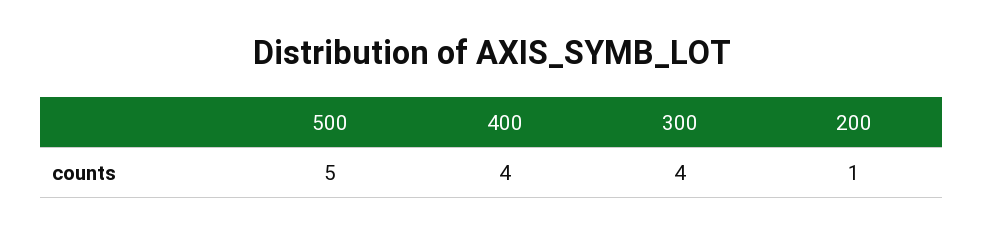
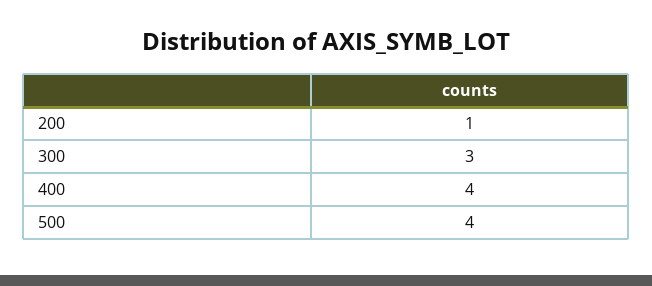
500: 5 -> 4
300: 4 -> 3

